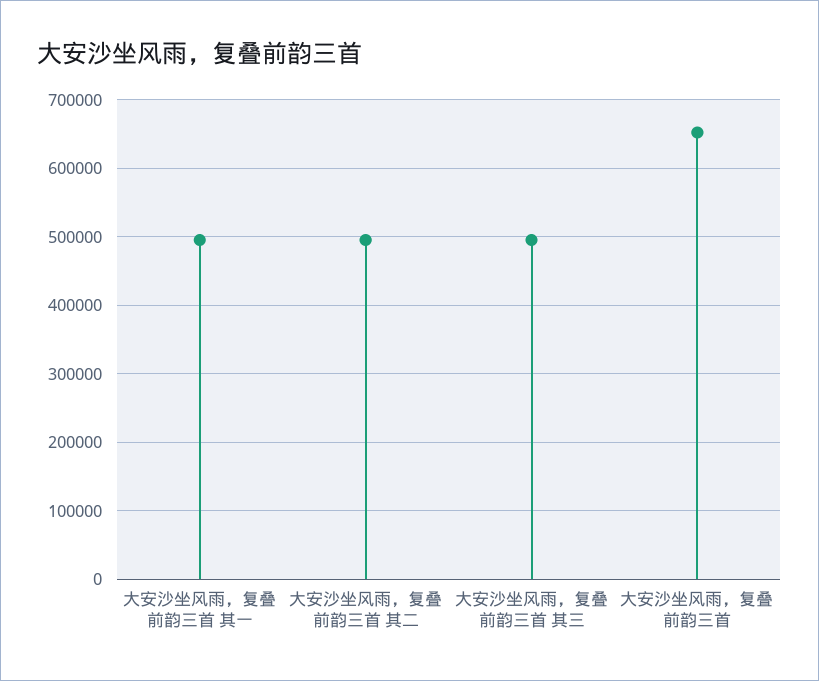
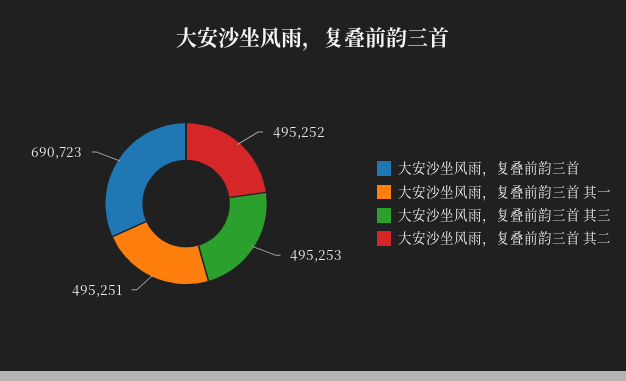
大安沙坐风雨，复叠前韵三首: 650000 -> 690723

